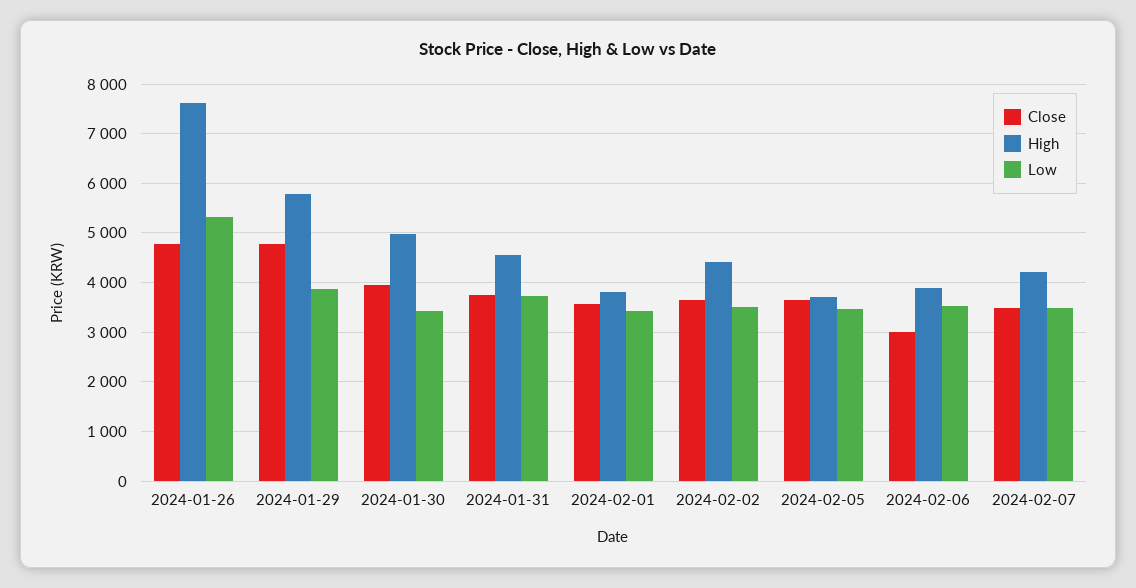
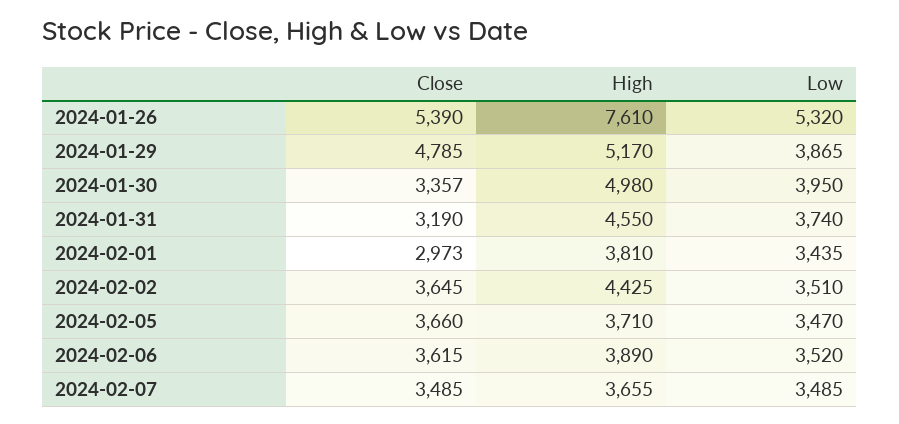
Close, 2024-01-26: 4800 -> 5390
High, 2024-01-29: 5800 -> 5170
Close, 2024-01-30: 4000 -> 3357
Low, 2024-01-30: 3400 -> 3950
Close, 2024-01-31: 3800 -> 3190
Close, 2024-02-01: 3600 -> 2973
Close, 2024-02-06: 3000 -> 3615
High, 2024-02-07: 4200 -> 3655

